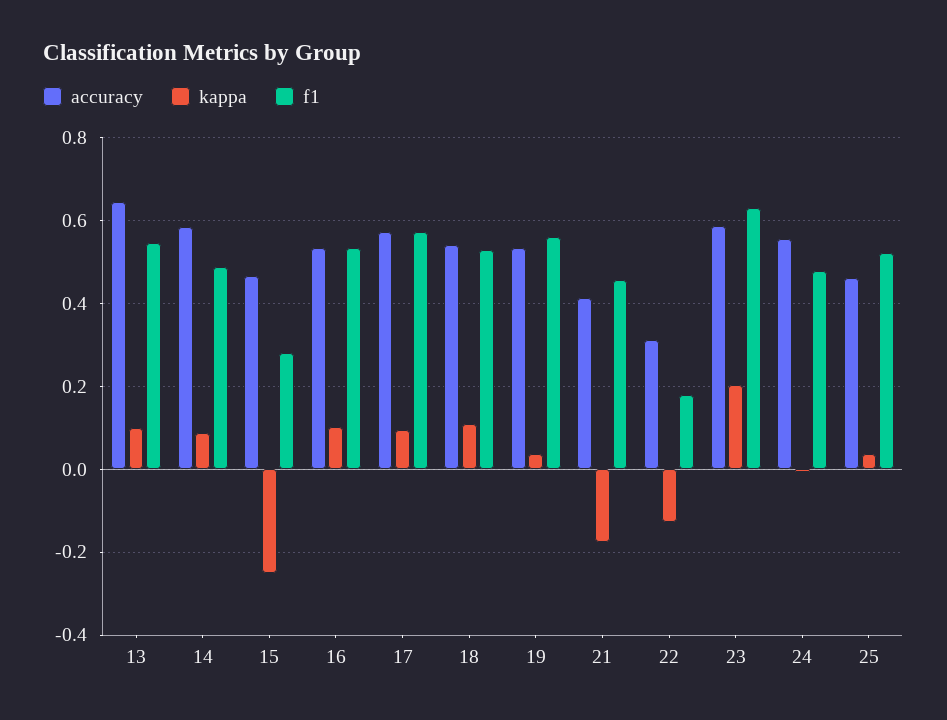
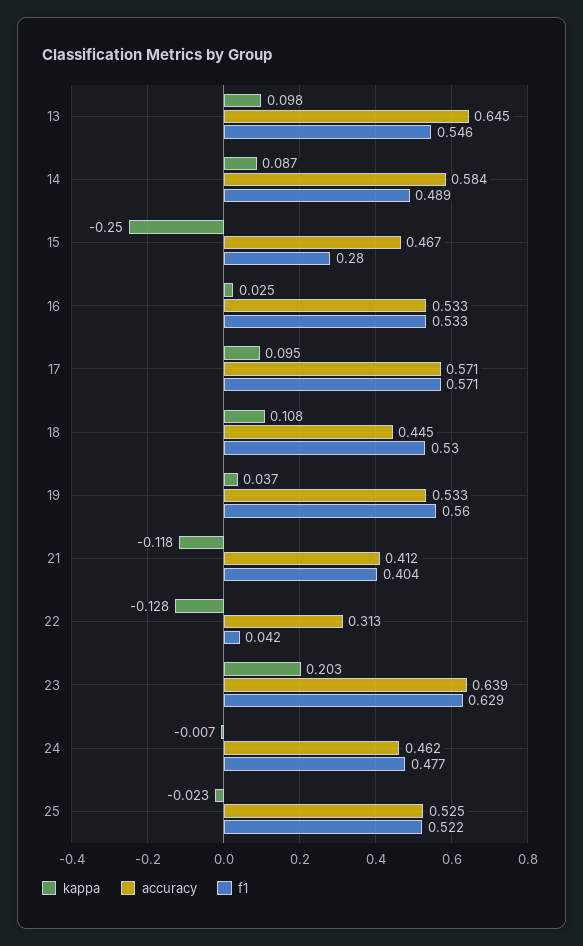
kappa, 16: 0.1 -> 0.025
accuracy, 18: 0.54 -> 0.445
kappa, 21: -0.18 -> -0.118
f1, 21: 0.46 -> 0.404
f1, 22: 0.18 -> 0.042
accuracy, 23: 0.58 -> 0.639
accuracy, 24: 0.56 -> 0.462
accuracy, 25: 0.46 -> 0.525
kappa, 25: 0.04 -> -0.023

